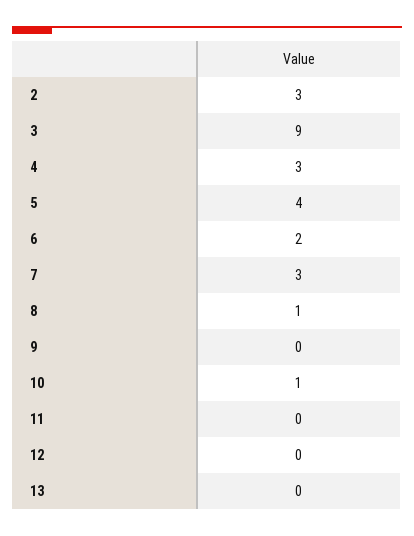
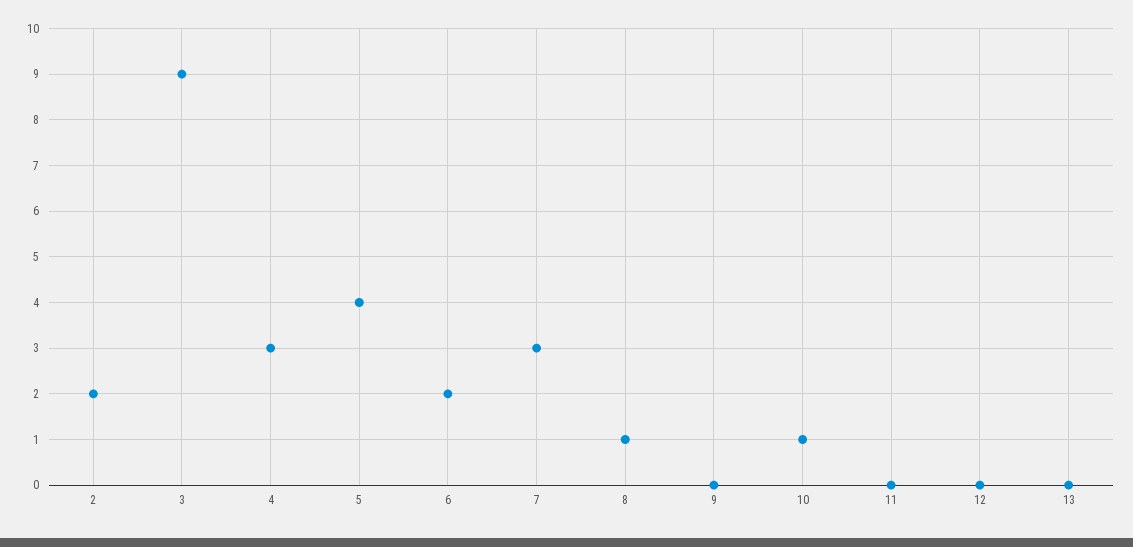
2: 3 -> 2

